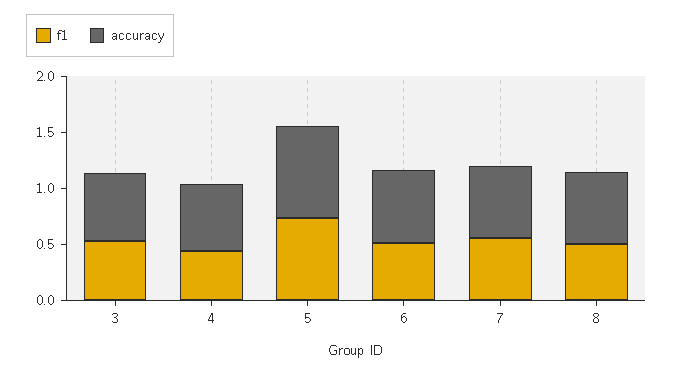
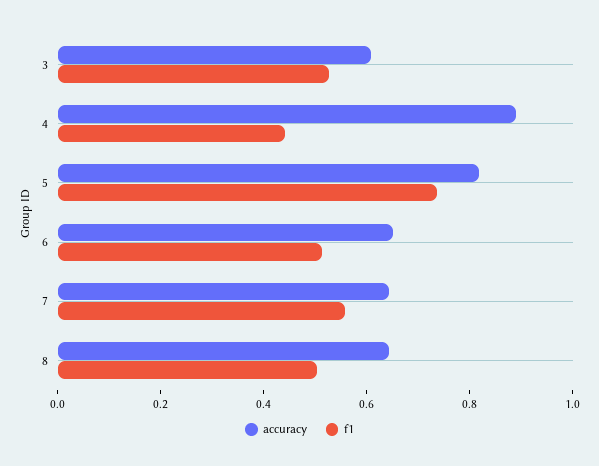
accuracy, 4: 0.6 -> 0.9

